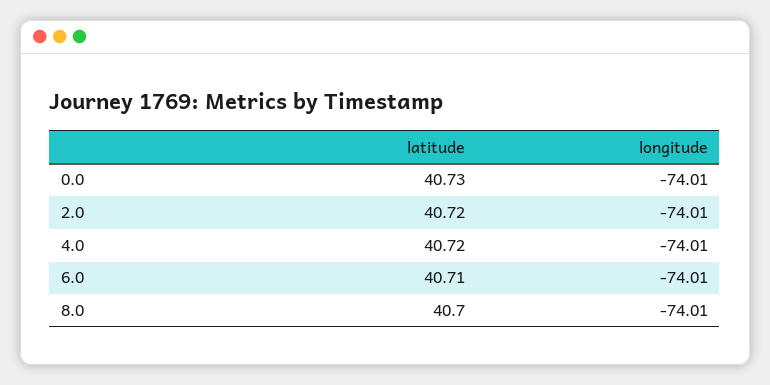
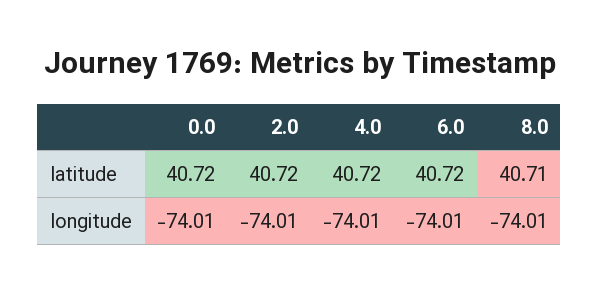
latitude, 0.0: 40.73 -> 40.72
latitude, 6.0: 40.71 -> 40.72
latitude, 8.0: 40.7 -> 40.71

